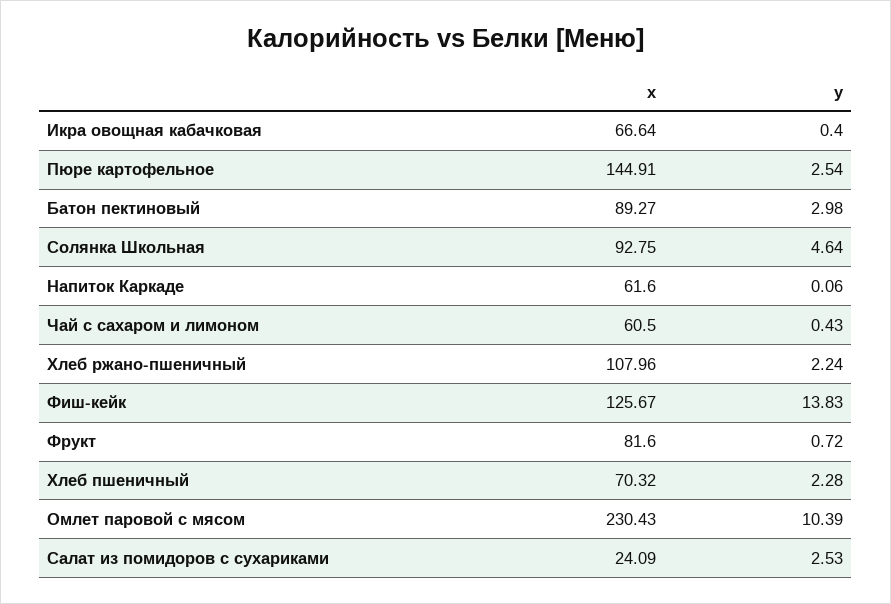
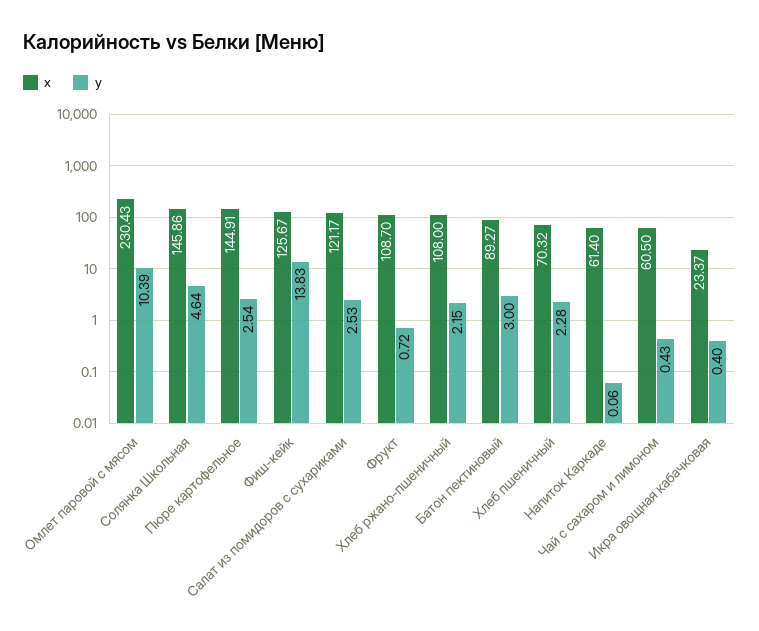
x, Икра овощная кабачковая: 66.64 -> 23.37
y, Батон пектиновый: 2.98 -> 3
x, Солянка Школьная: 92.75 -> 145.86
x, Напиток Каркаде: 61.6 -> 61.4
x, Хлеб ржано-пшеничный: 107.96 -> 108
y, Хлеб ржано-пшеничный: 2.24 -> 2.15
x, Фрукт: 81.6 -> 108.7
x, Салат из помидоров с сухариками: 24.09 -> 121.17

